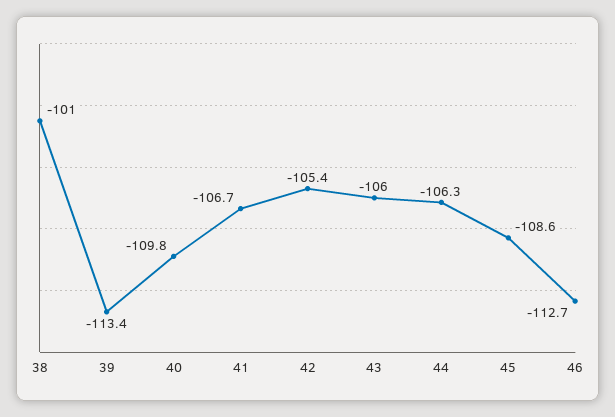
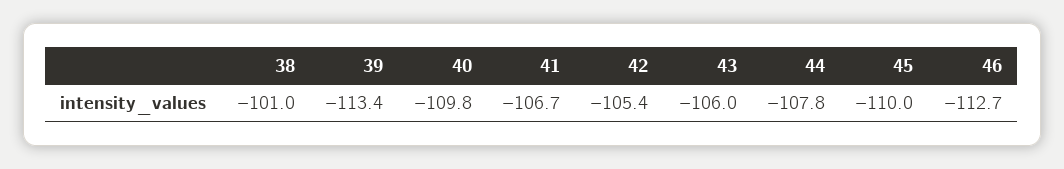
44: -106.3 -> -107.8
45: -108.6 -> -110

